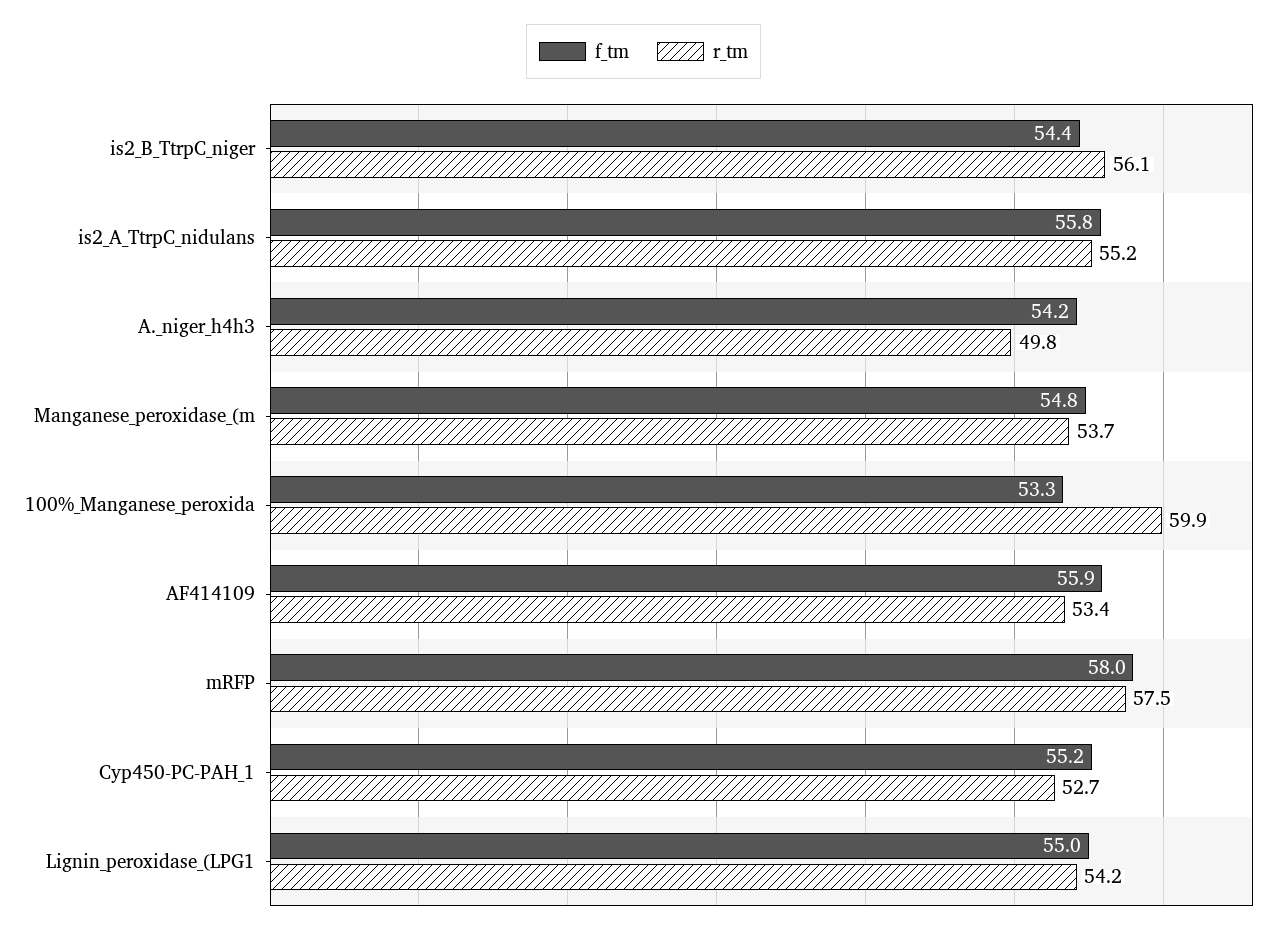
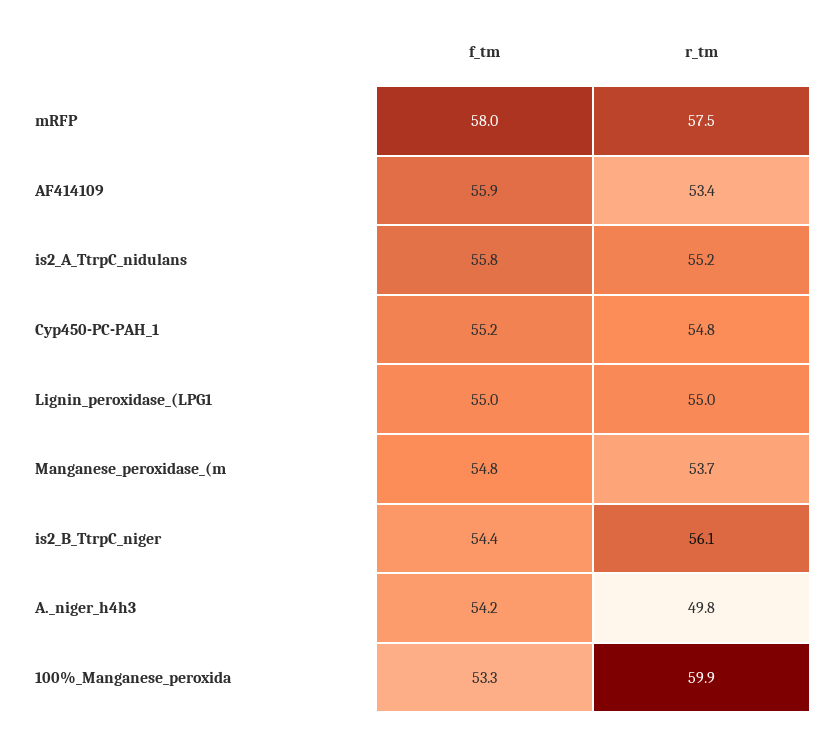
r_tm, Cyp450-PC-PAH_1: 52.7 -> 54.8
r_tm, Lignin_peroxidase_(LPG1: 54.2 -> 55

